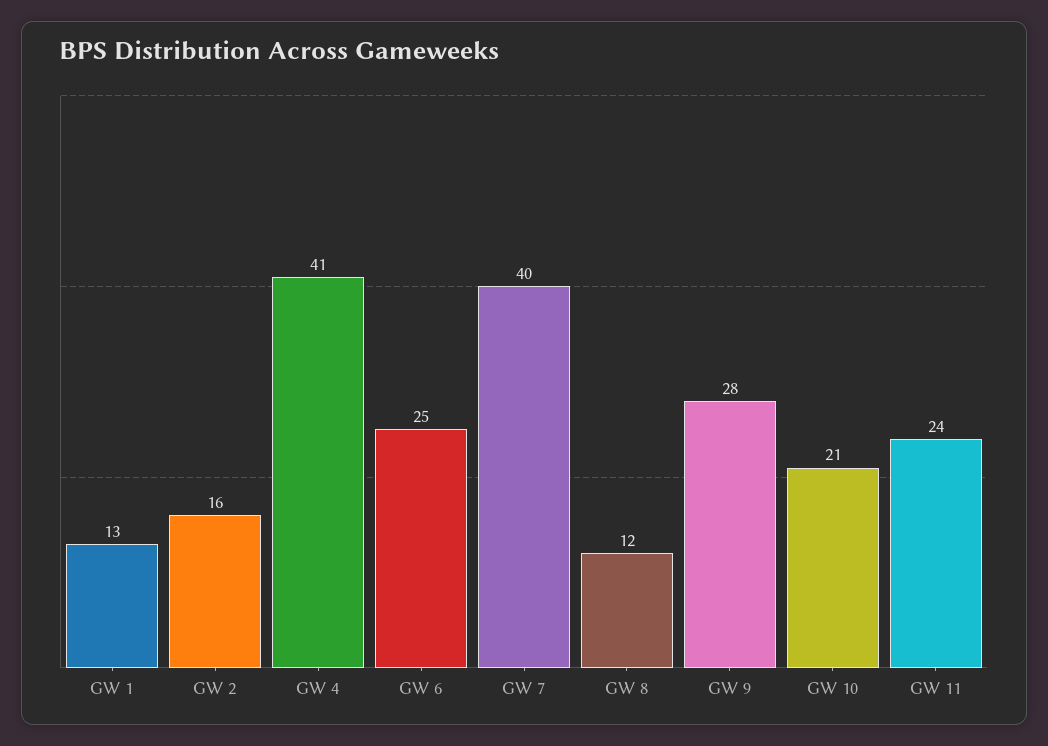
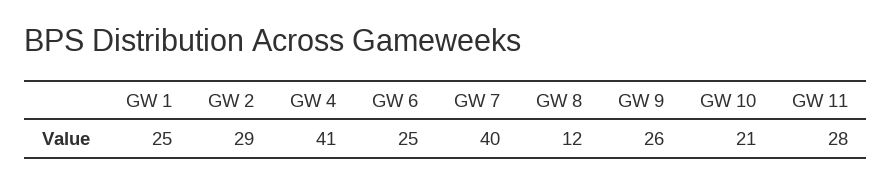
GW 1: 13 -> 25
GW 2: 16 -> 29
GW 9: 28 -> 26
GW 11: 24 -> 28

